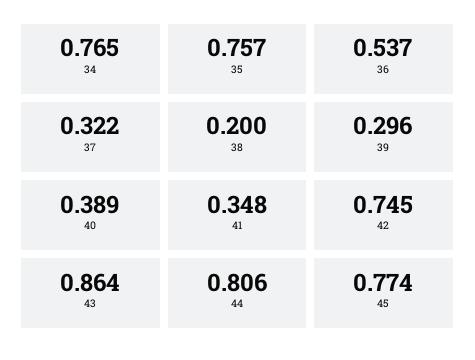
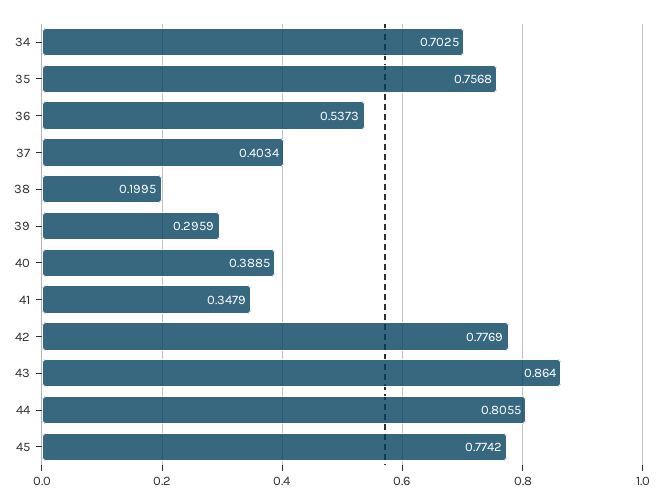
34: 0.765 -> 0.7025
37: 0.322 -> 0.4034
42: 0.745 -> 0.7769

